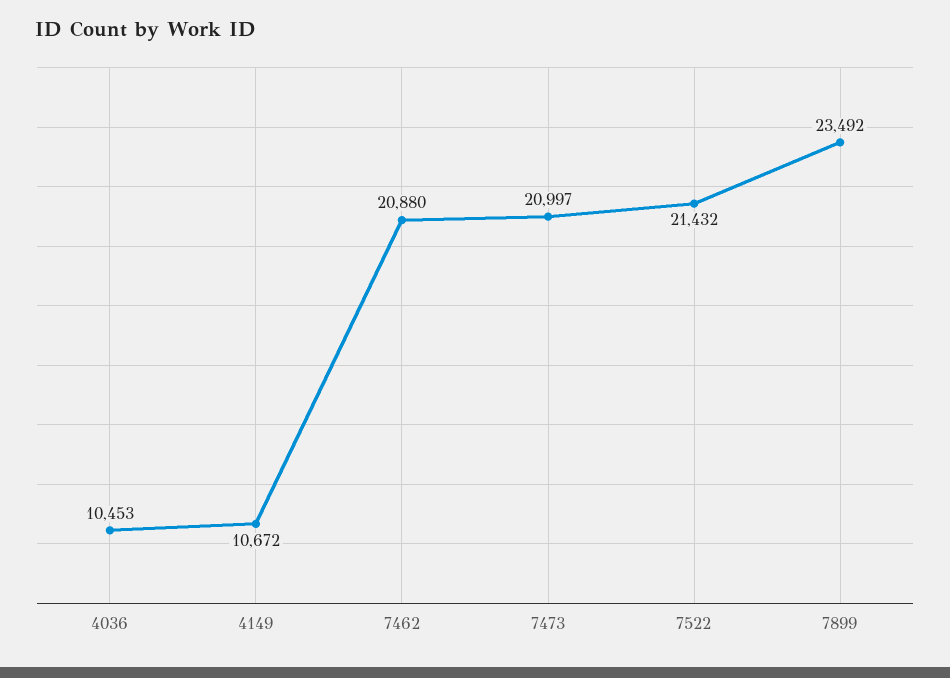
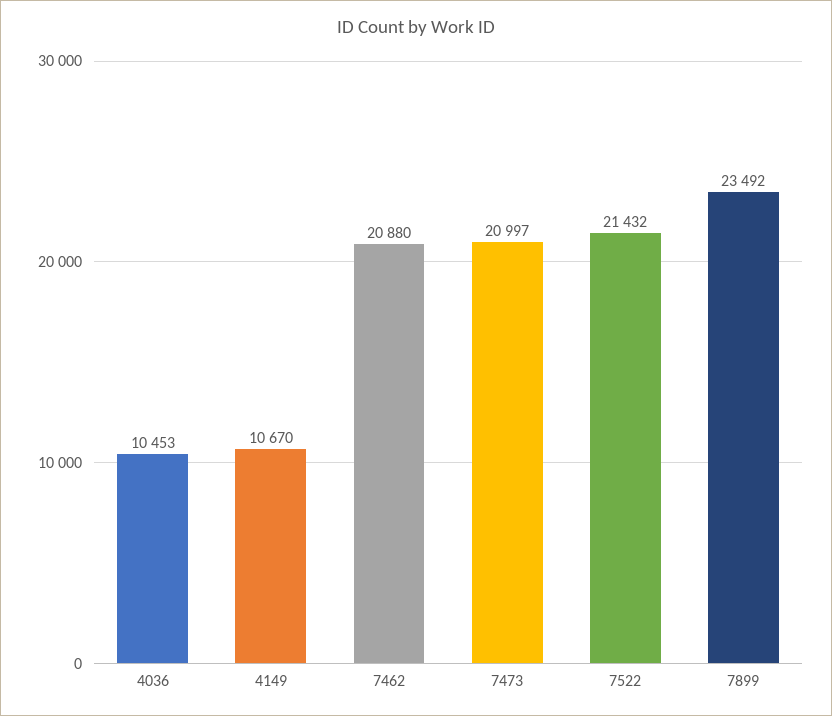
4149: 10672 -> 10670

